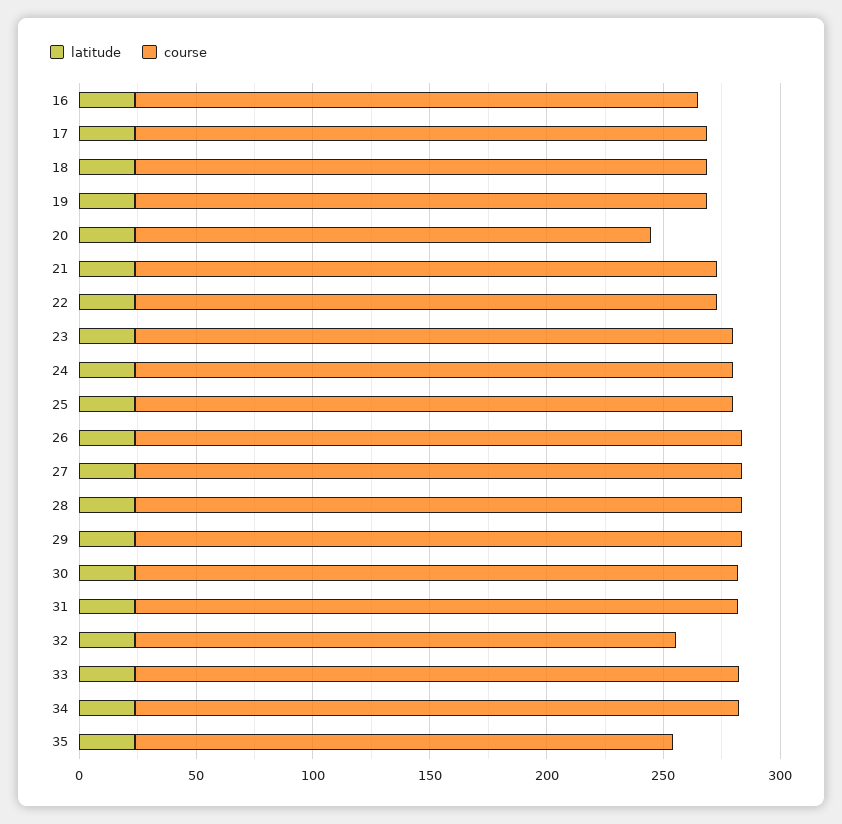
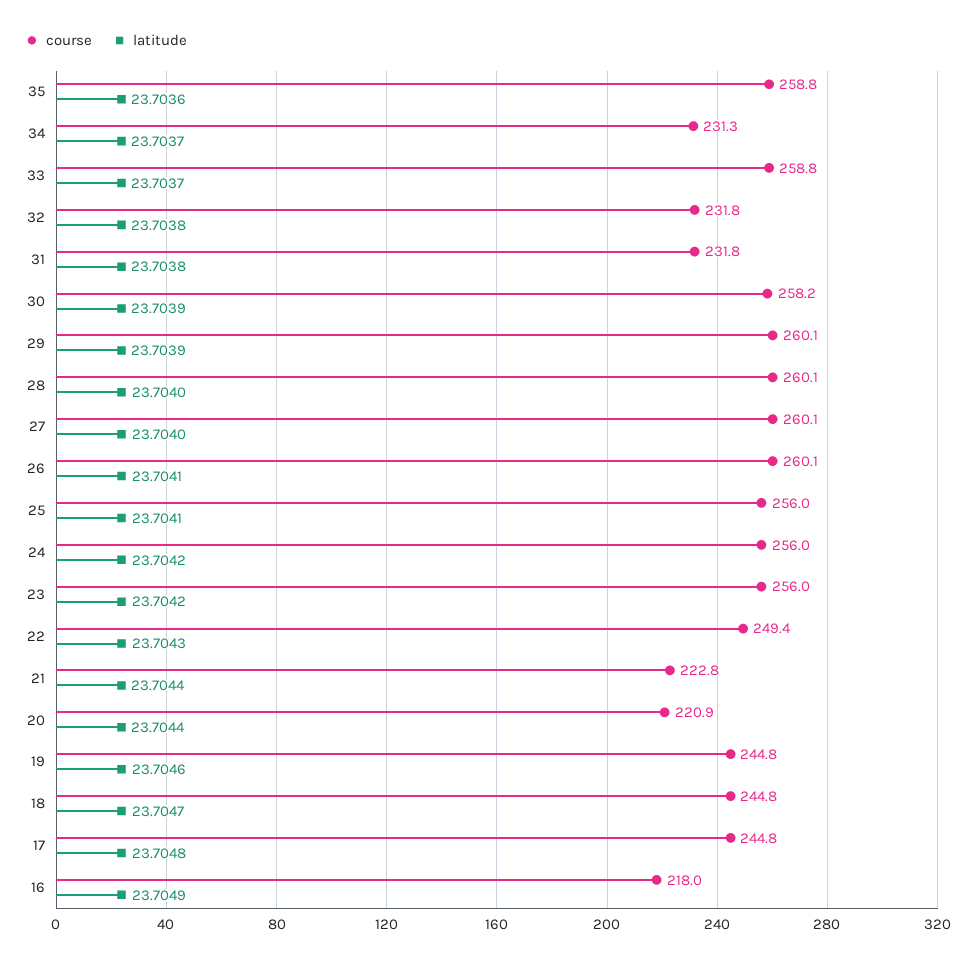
course, 16: 240 -> 218
course, 21: 250 -> 222.8
course, 31: 260 -> 231.8
course, 34: 260 -> 231.3
course, 35: 230 -> 258.8

